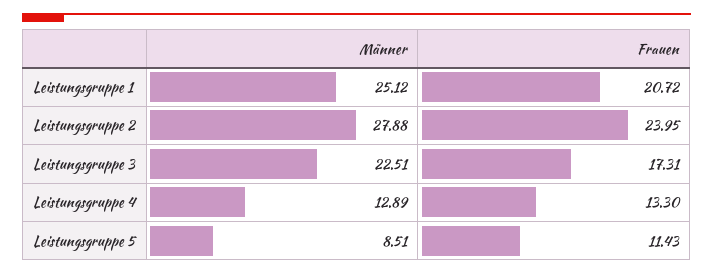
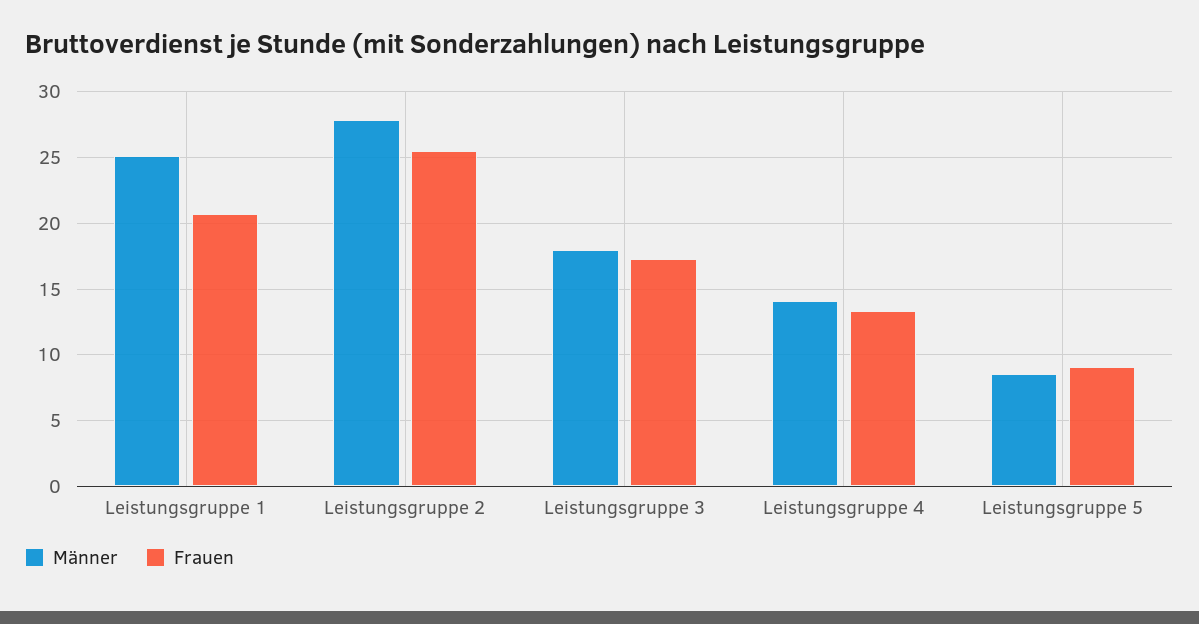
Frauen, Leistungsgruppe 2: 23.95 -> 25.5
Männer, Leistungsgruppe 3: 22.51 -> 18
Männer, Leistungsgruppe 4: 12.89 -> 14
Frauen, Leistungsgruppe 5: 11.43 -> 9

